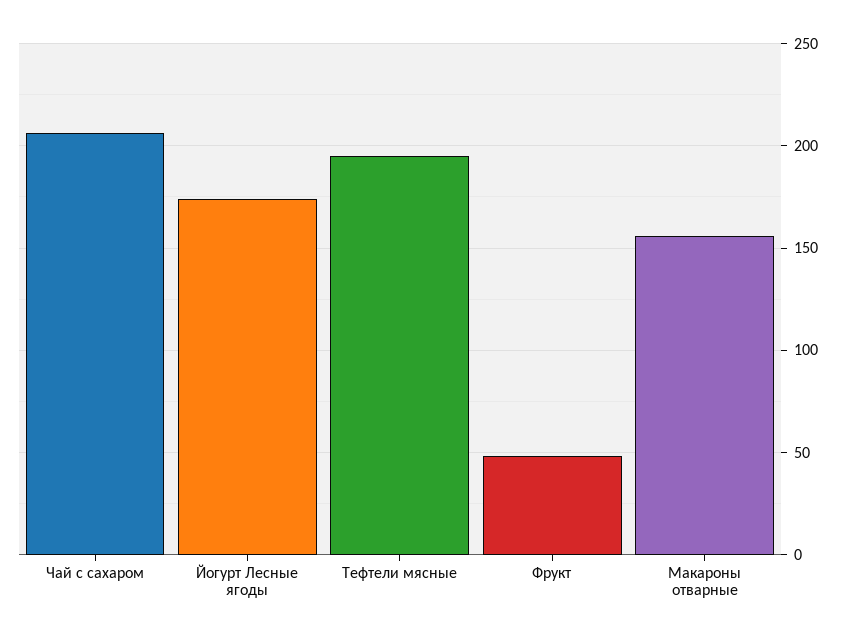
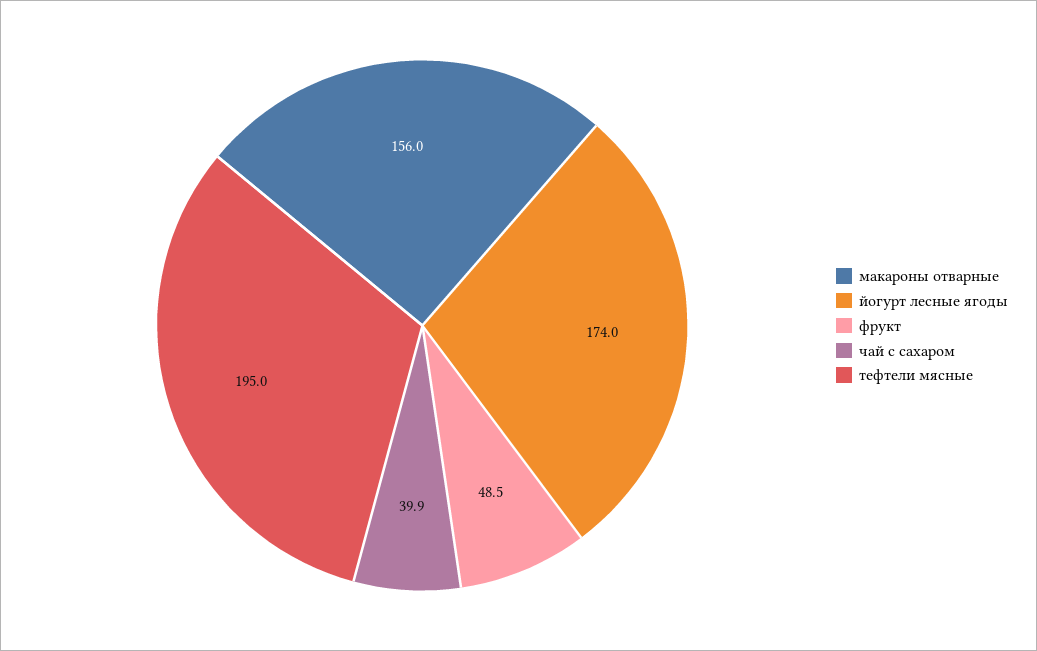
Чай с сахаром: 205 -> 39.9

